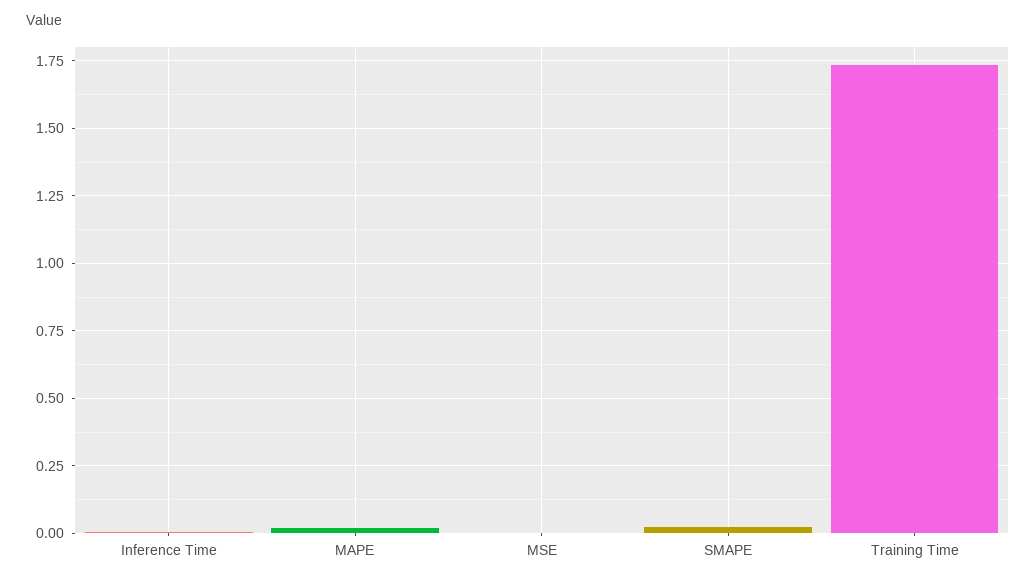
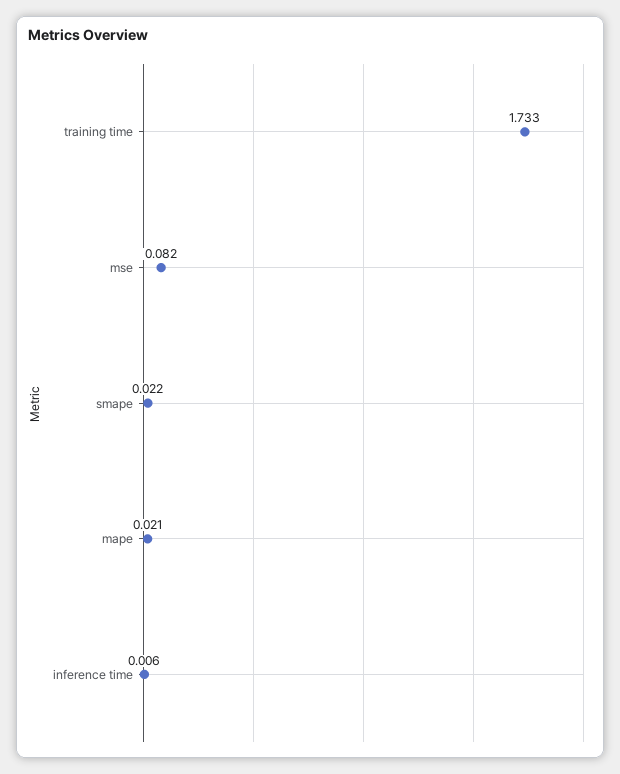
MSE: 0 -> 0.082

